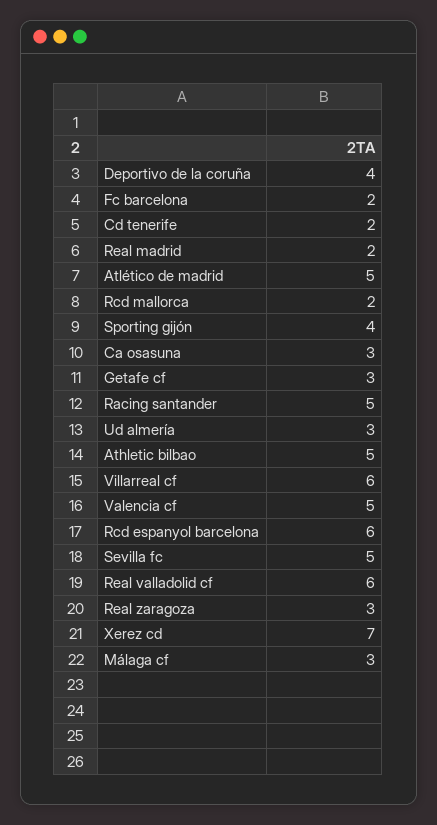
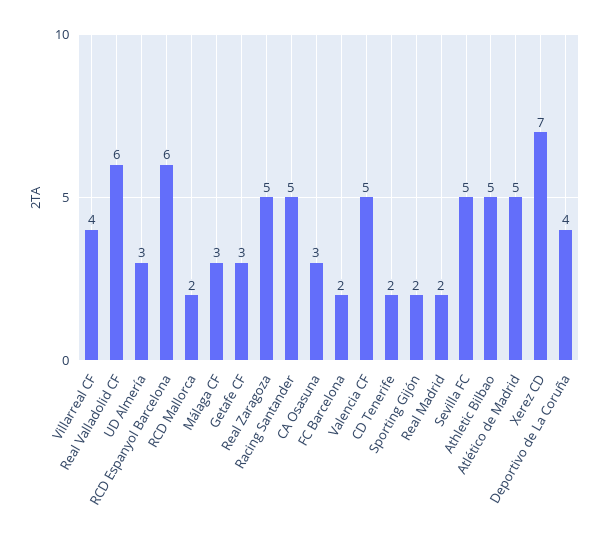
Sporting gijón: 4 -> 2
Villarreal cf: 6 -> 4
Real zaragoza: 3 -> 5

